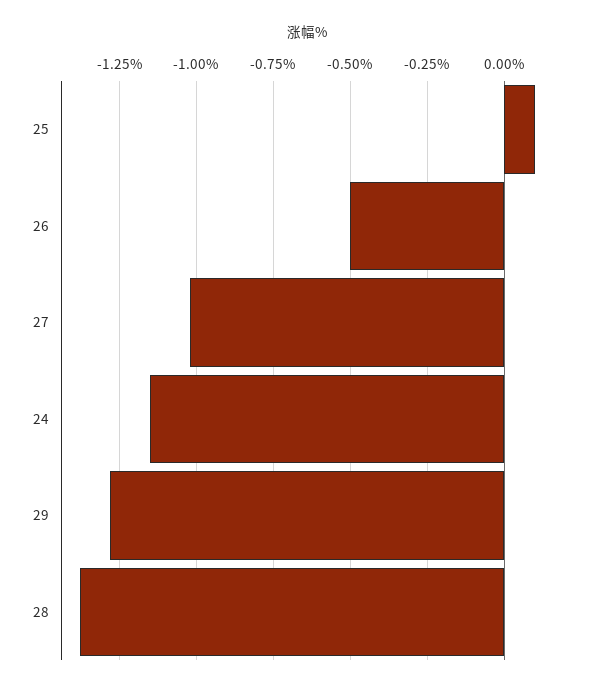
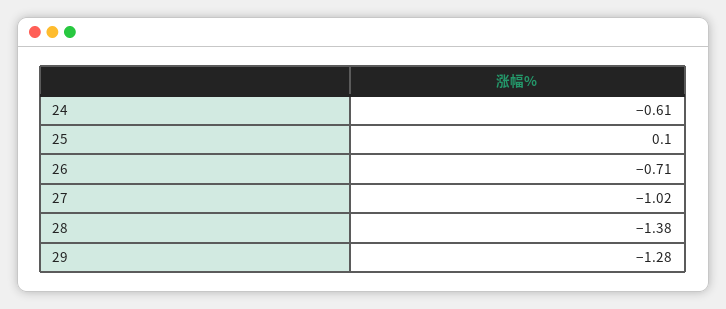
26: -0.5 -> -0.71
24: -1.15 -> -0.61

